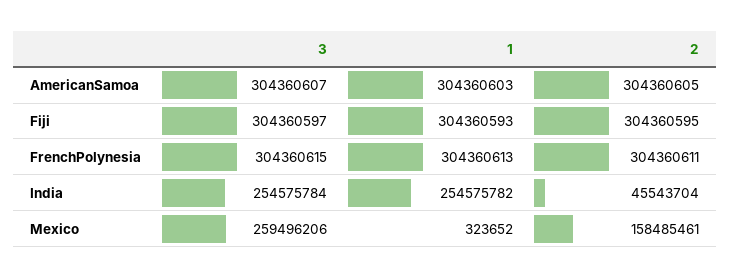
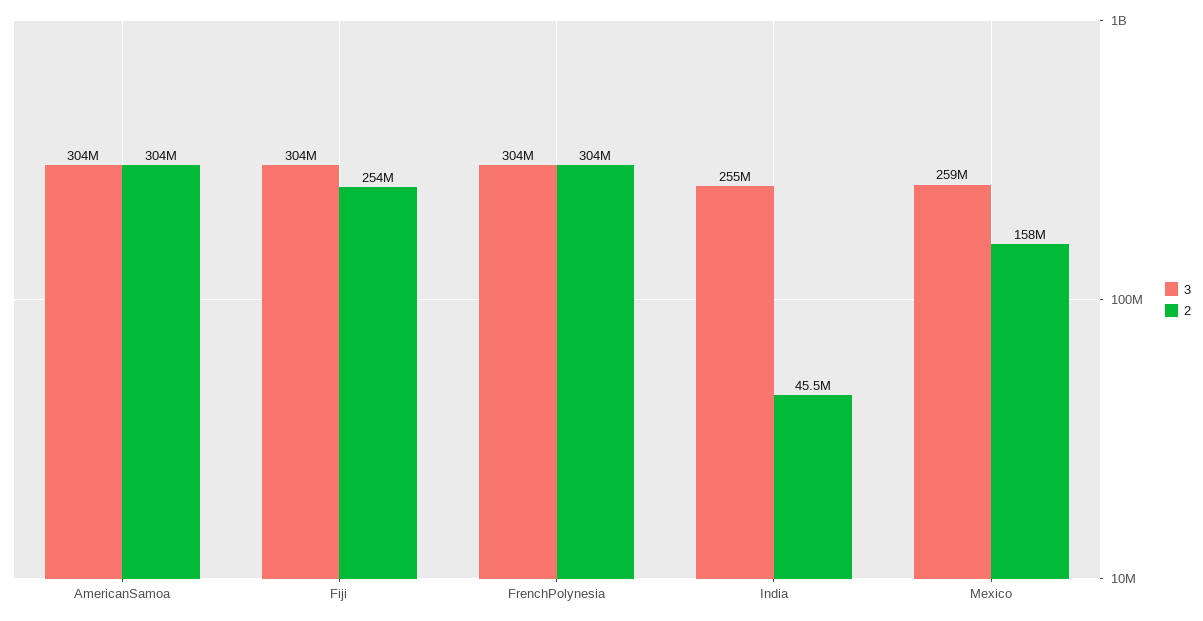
1, AmericanSamoa: 304360603 -> none
1, Fiji: 304360593 -> none
2, Fiji: 304360595 -> 254000000
1, FrenchPolynesia: 304360613 -> none
1, India: 254575782 -> none
1, Mexico: 323652 -> none

